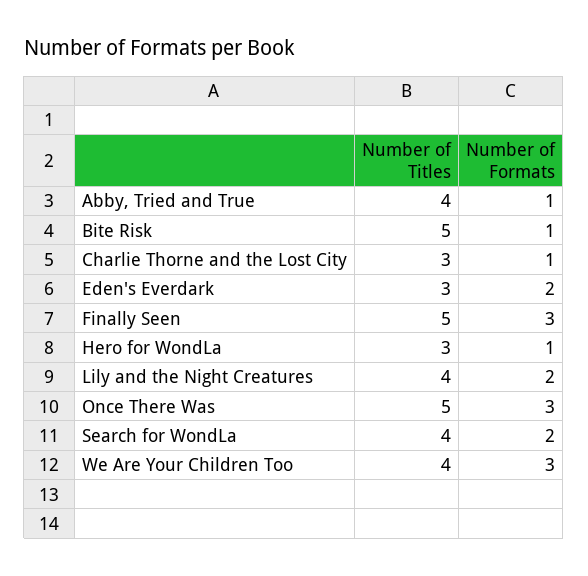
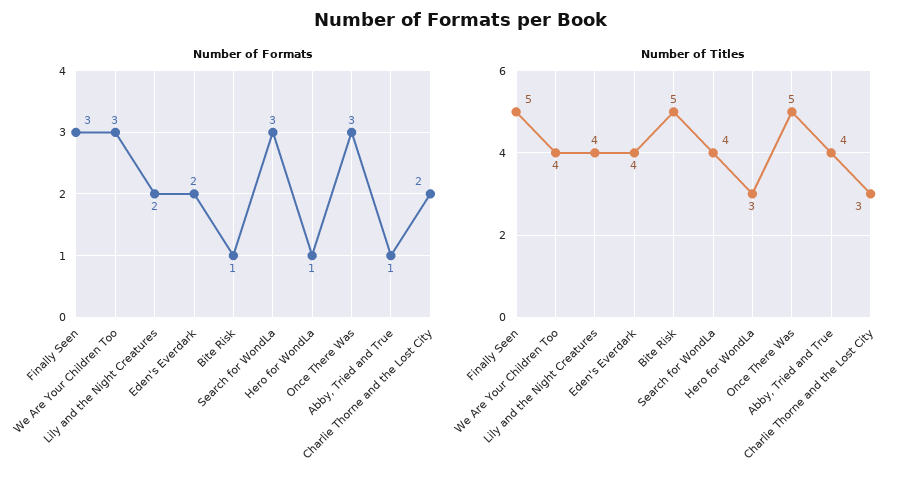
Number of Formats, Charlie Thorne and the Lost City: 1 -> 2
Number of Titles, Eden's Everdark: 3 -> 4
Number of Formats, Search for WondLa: 2 -> 3

